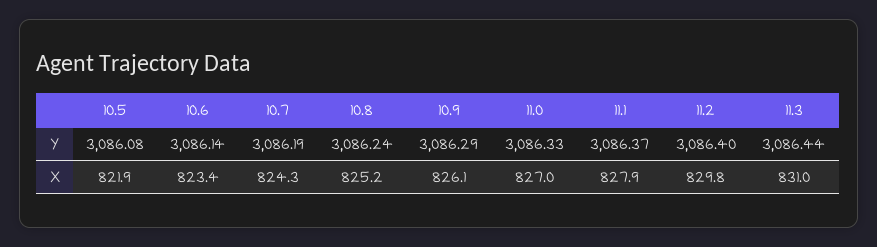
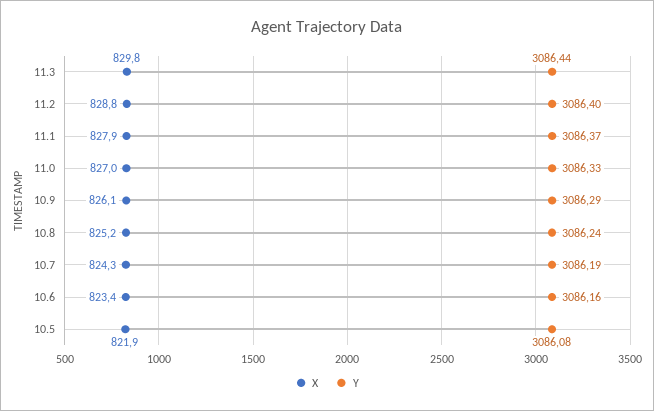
Y, 10.6: 3086.14 -> 3086.16
X, 11.2: 829.8 -> 828.8
X, 11.3: 831 -> 829.8

